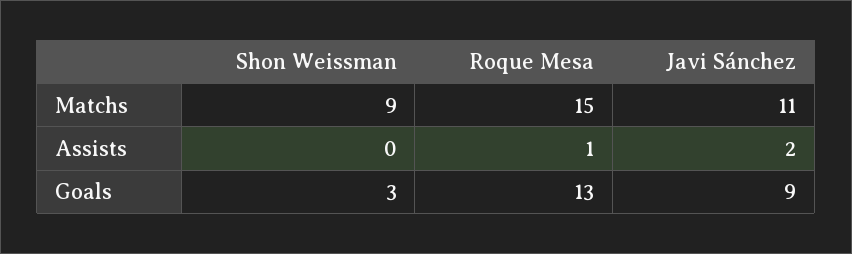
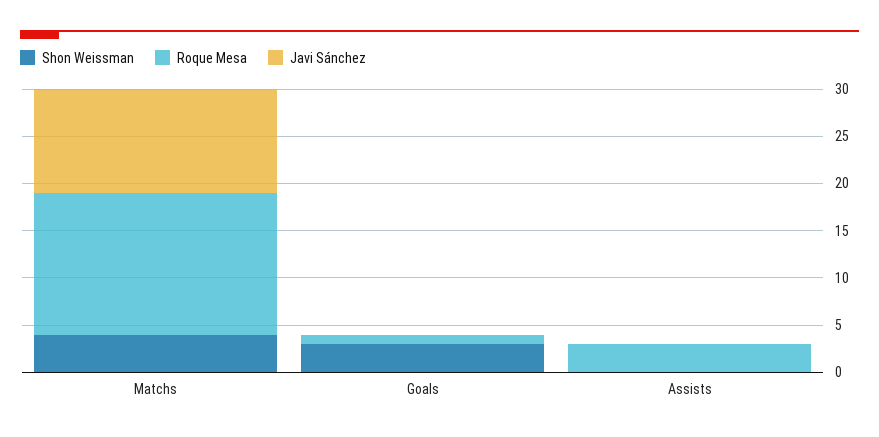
Shon Weissman, Matchs: 9 -> 4
Roque Mesa, Assists: 1 -> 3
Javi Sánchez, Assists: 2 -> 0
Roque Mesa, Goals: 13 -> 1
Javi Sánchez, Goals: 9 -> 0

